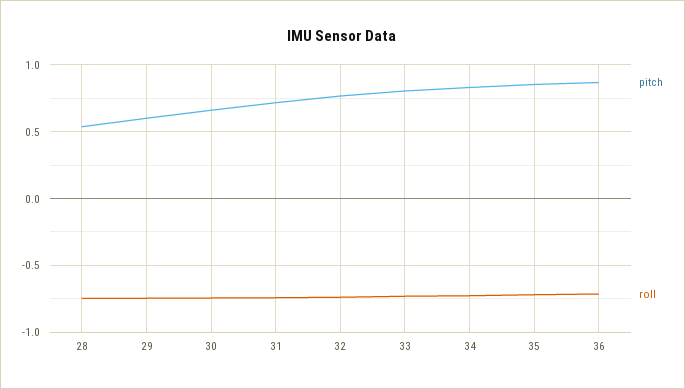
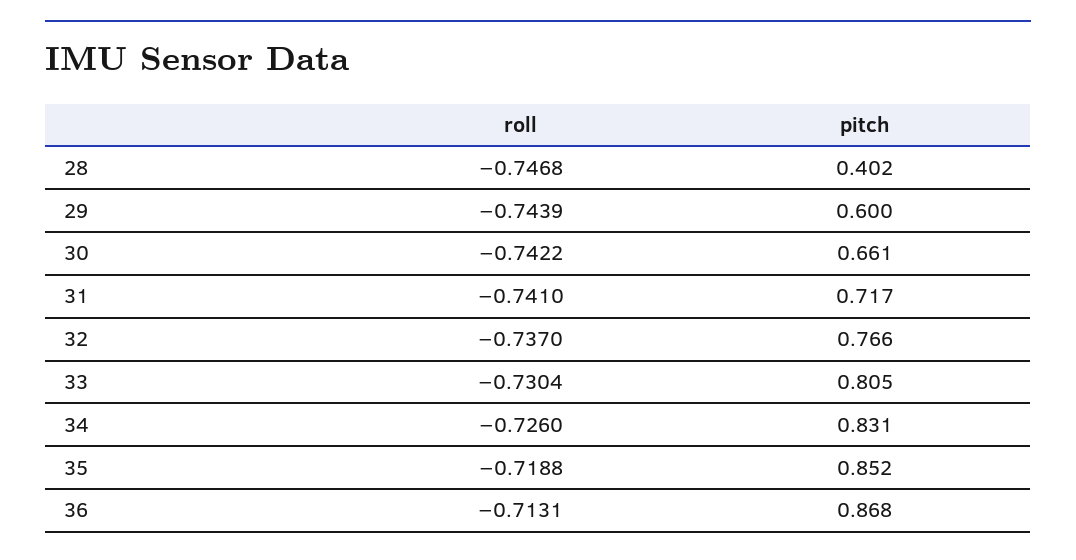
pitch, 28: 0.55 -> 0.402

